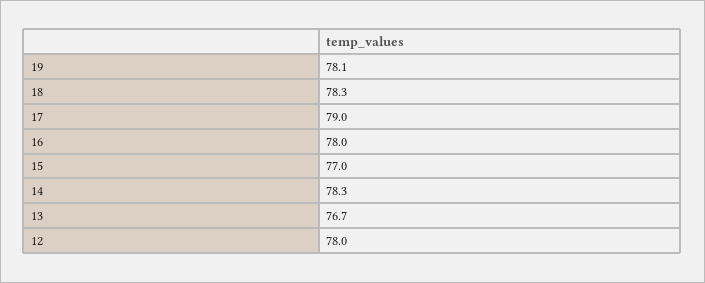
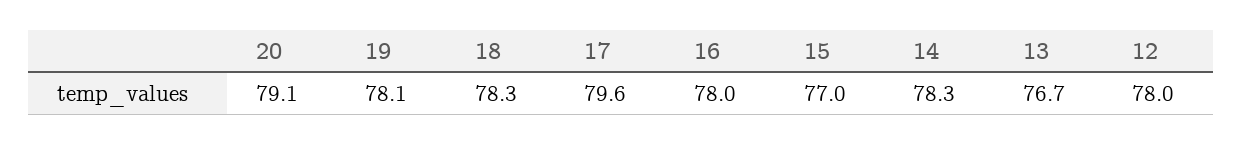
17: 79 -> 79.6
20: none -> 79.1

